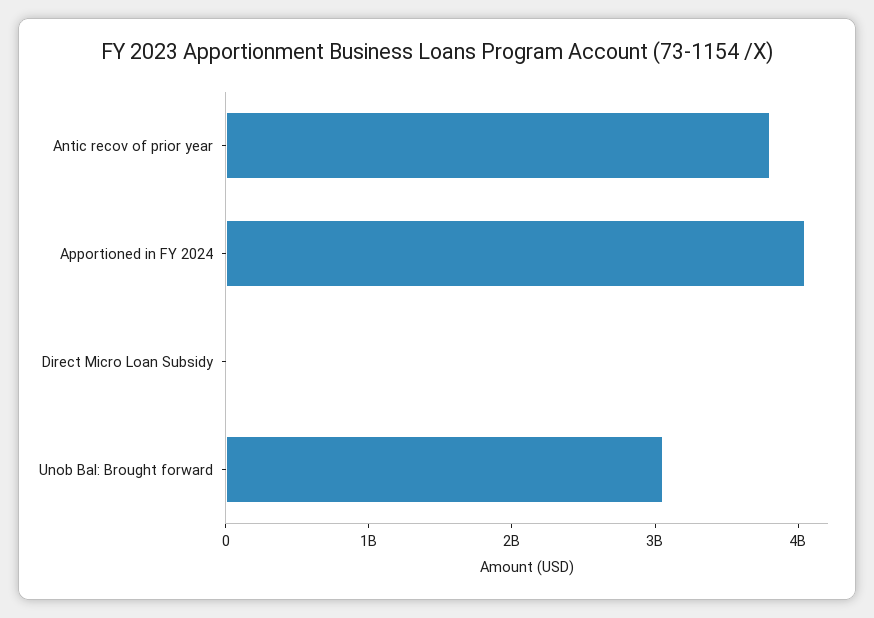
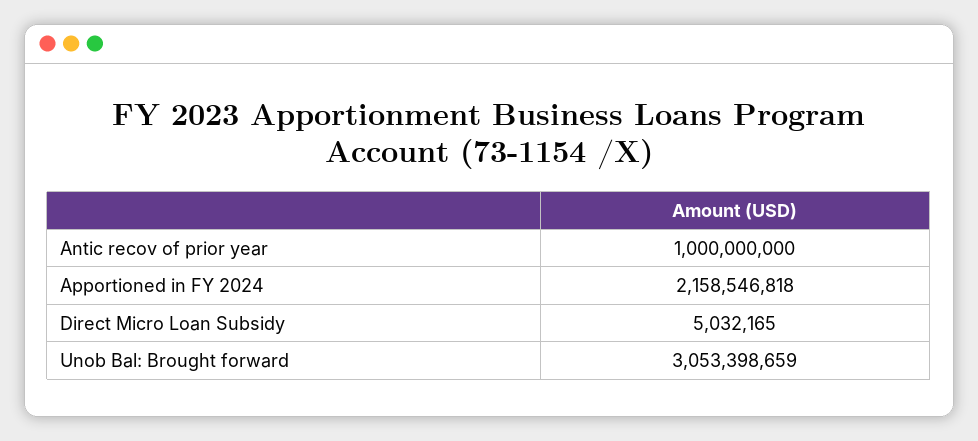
Antic recov of prior year: 3800000000 -> 1000000000
Apportioned in FY 2024: 4000000000 -> 2158546818

